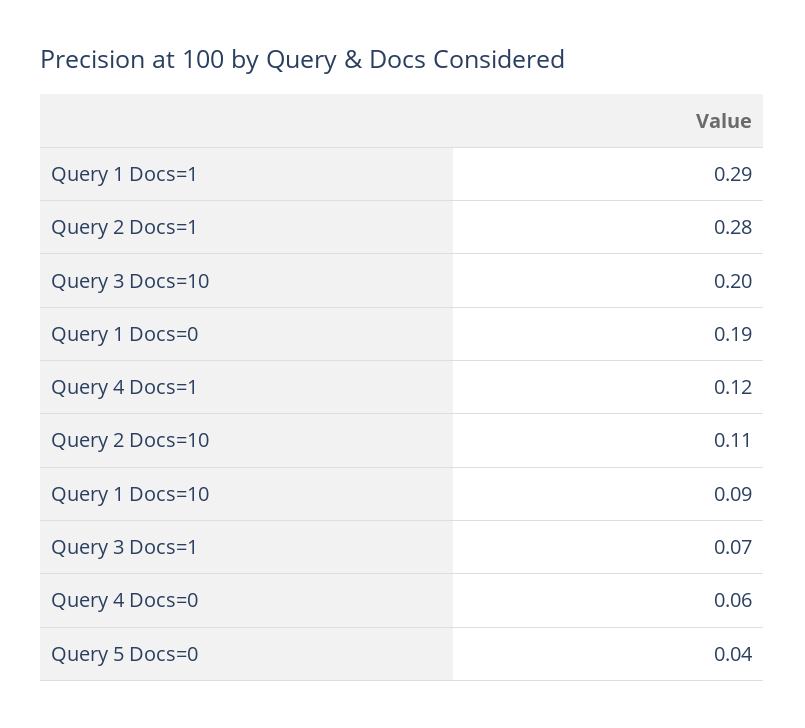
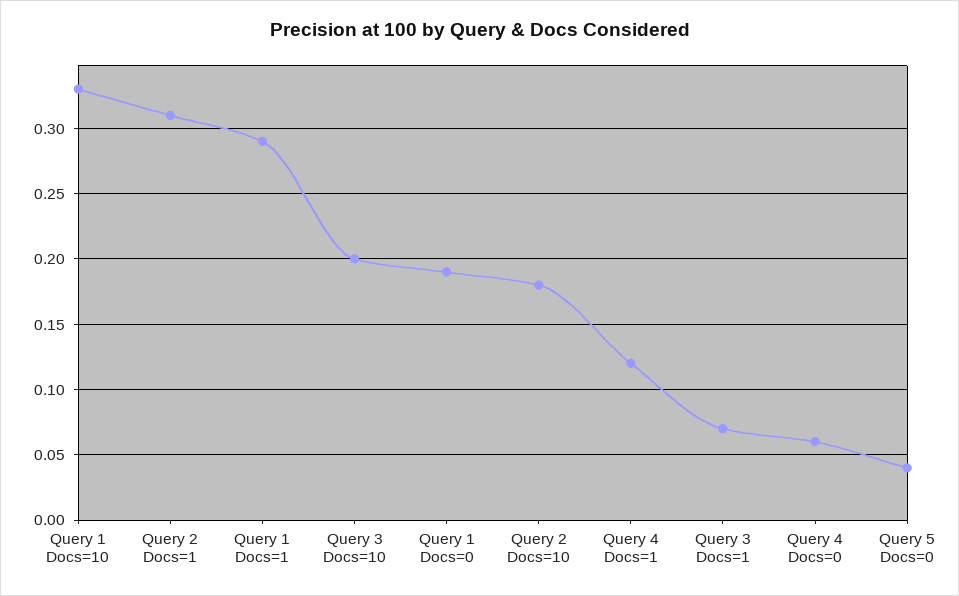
Query 2 Docs=1: 0.28 -> 0.31
Query 2 Docs=10: 0.11 -> 0.18
Query 1 Docs=10: 0.09 -> 0.33

